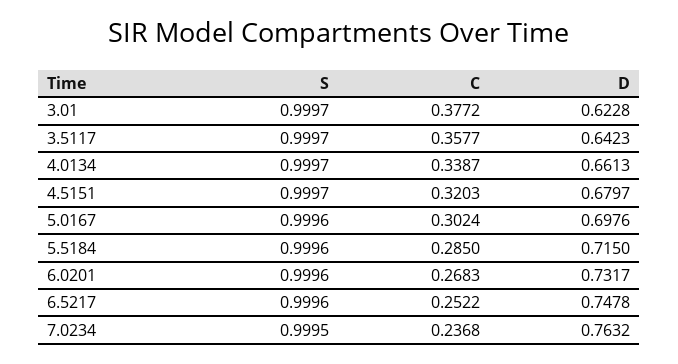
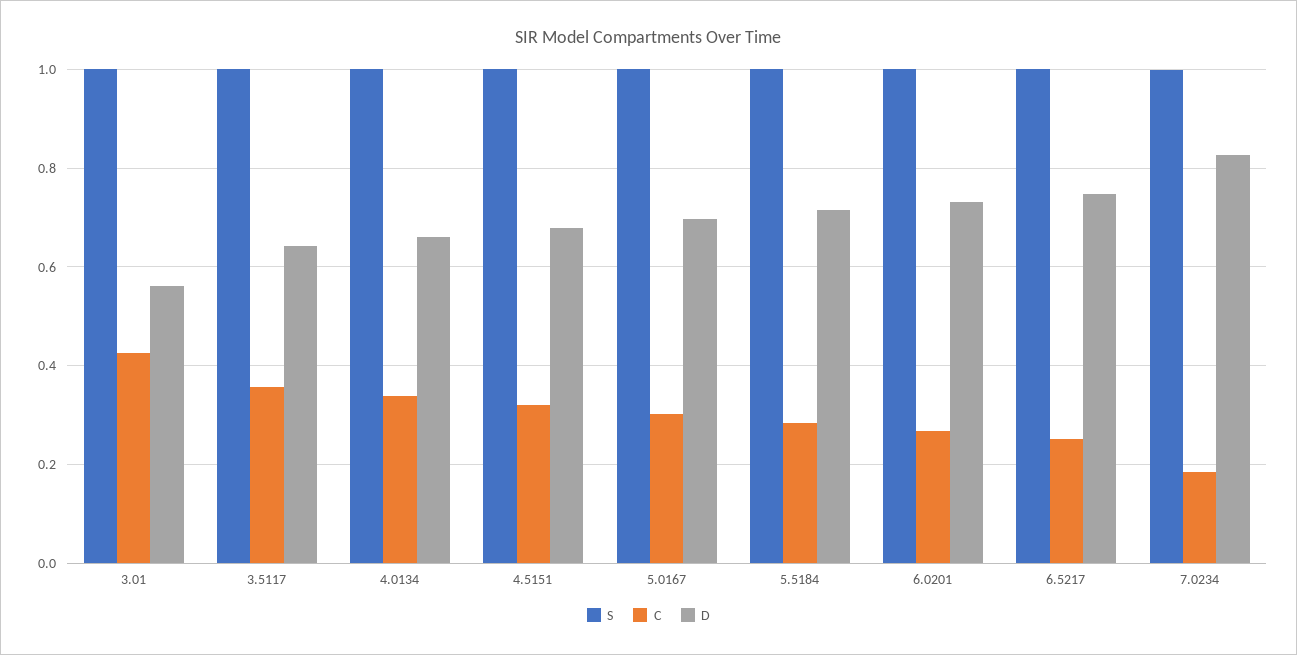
C, 3.01: 0.3772 -> 0.42
D, 3.01: 0.6228 -> 0.56
C, 7.0234: 0.2368 -> 0.18
D, 7.0234: 0.7632 -> 0.82

